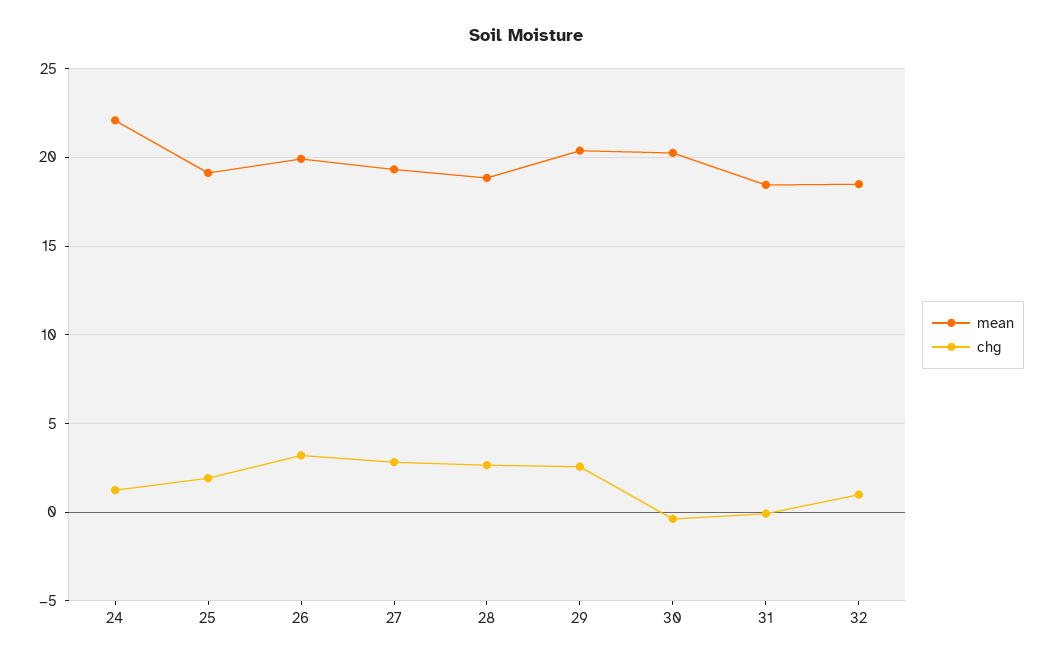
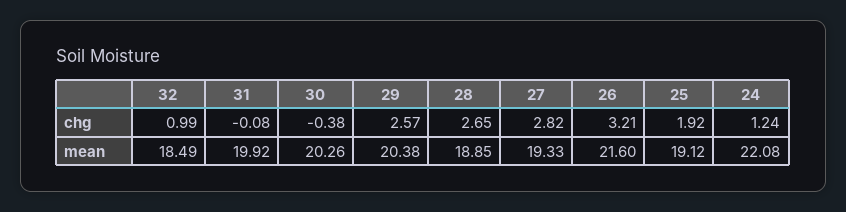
mean, 26: 20 -> 21.6
mean, 31: 18.5 -> 19.92

